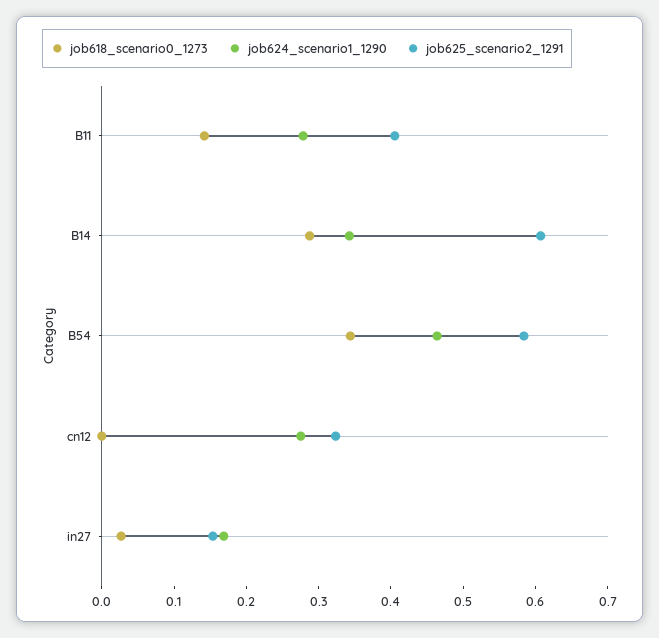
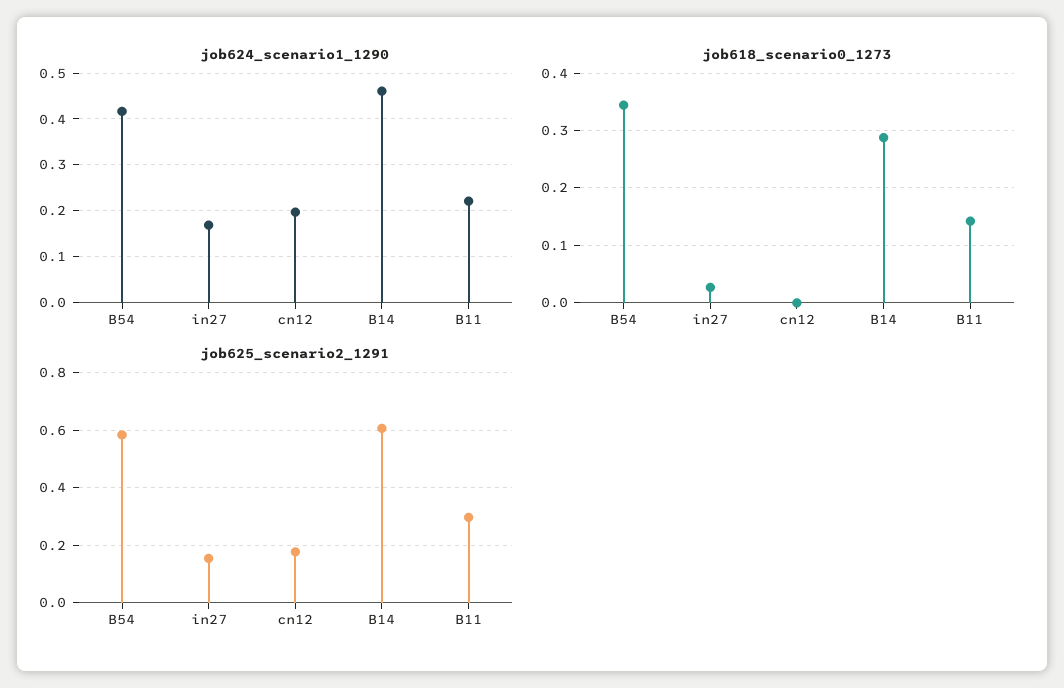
job624_scenario1_1290, B11: 0.28 -> 0.22
job625_scenario2_1291, B11: 0.4 -> 0.3
job624_scenario1_1290, B14: 0.34 -> 0.46
job624_scenario1_1290, B54: 0.46 -> 0.42
job624_scenario1_1290, cn12: 0.28 -> 0.2
job625_scenario2_1291, cn12: 0.32 -> 0.175

